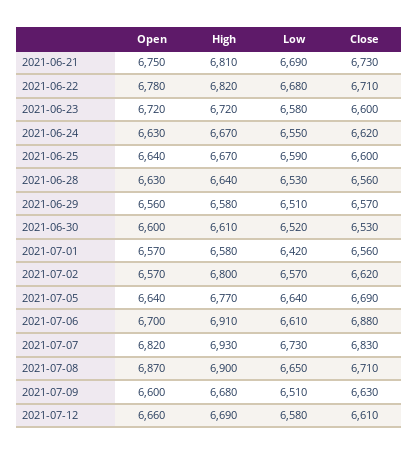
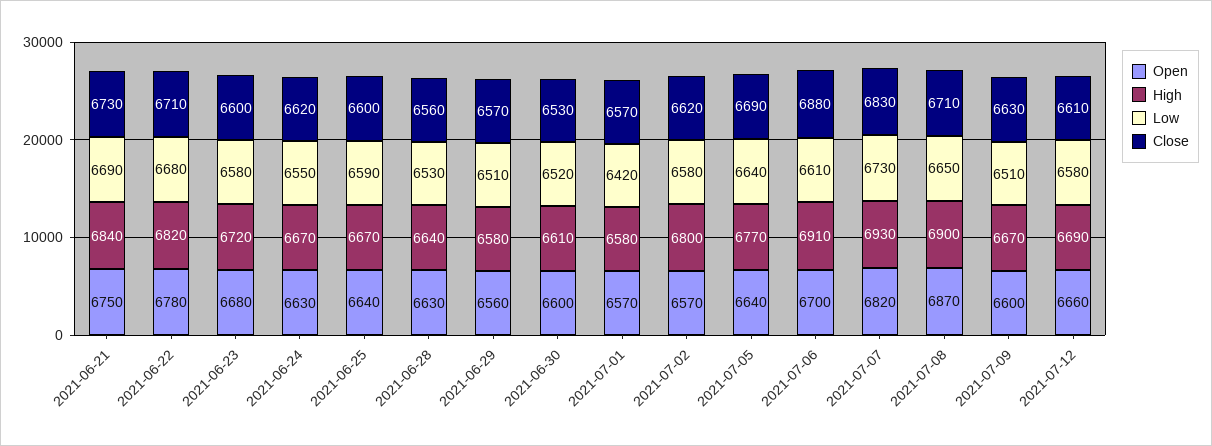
High, 2021-06-21: 6810 -> 6840
Open, 2021-06-23: 6720 -> 6680
Close, 2021-07-01: 6560 -> 6570
Low, 2021-07-02: 6570 -> 6580
High, 2021-07-09: 6680 -> 6670

